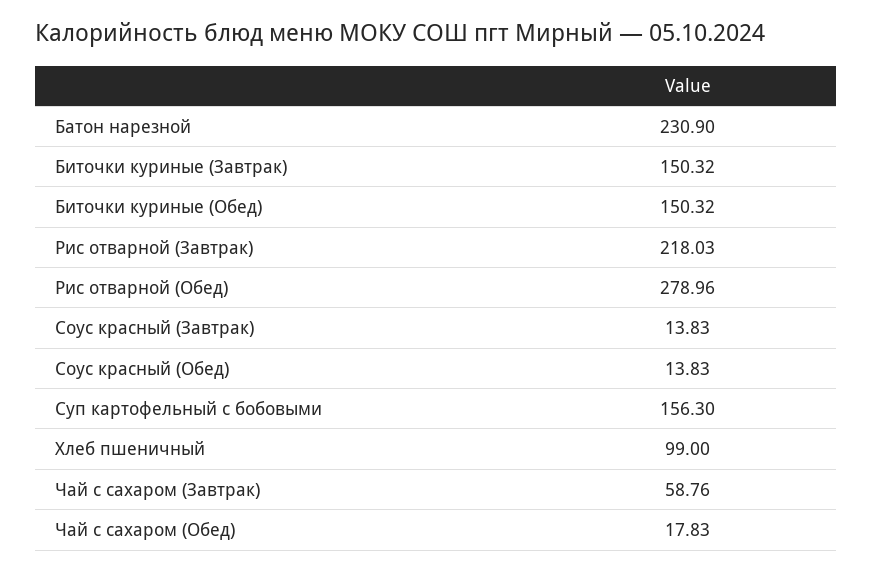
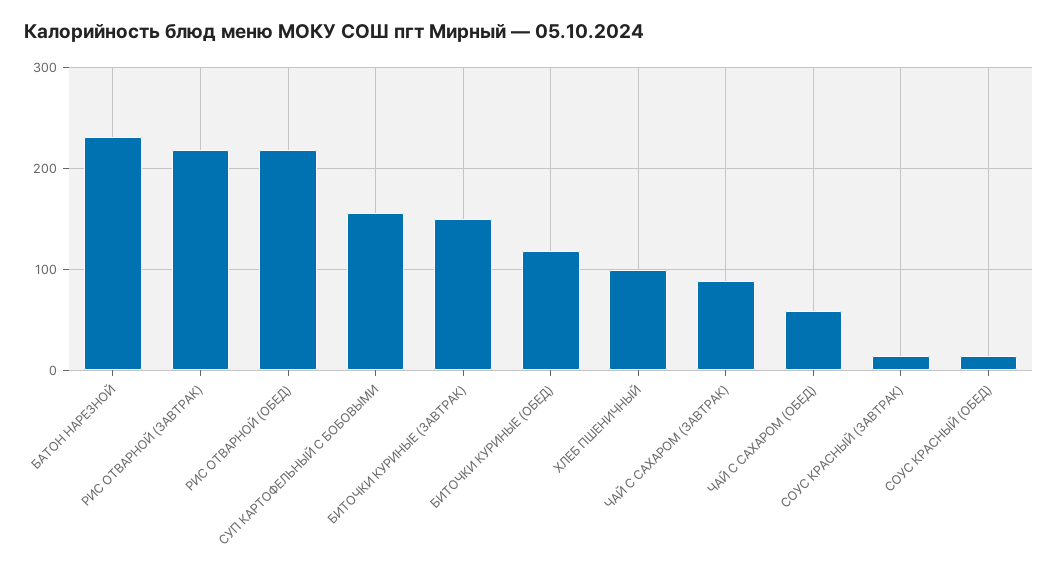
Биточки куриные (Обед): 150.32 -> 120
Рис отварной (Обед): 278.96 -> 220
Чай с сахаром (Завтрак): 58.76 -> 90
Чай с сахаром (Обед): 17.83 -> 60

